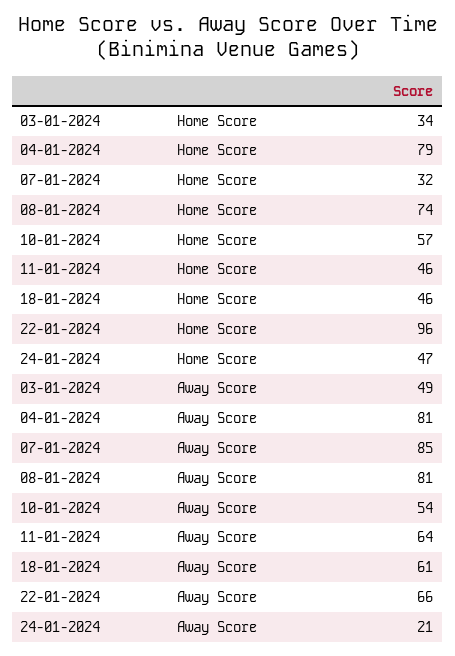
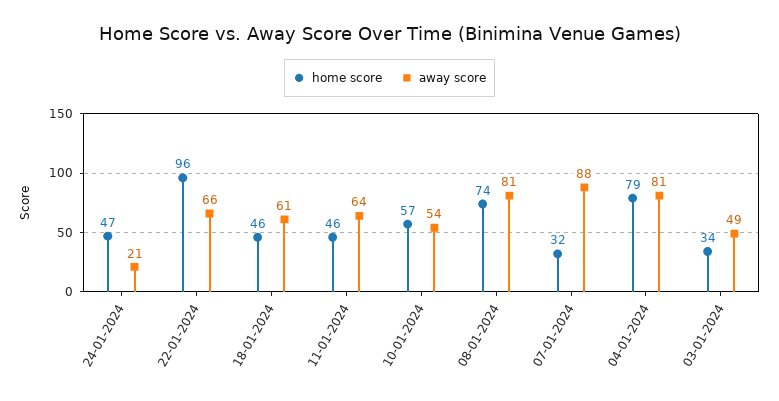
Away Score, 07-01-2024: 85 -> 88

